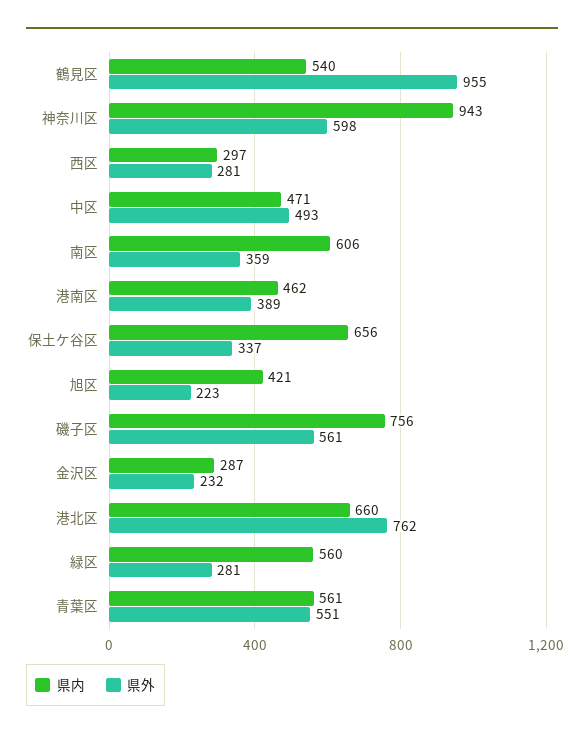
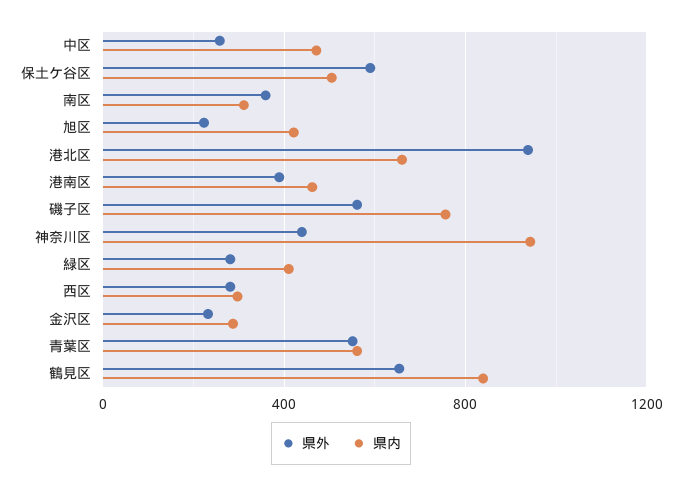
県内, 鶴見区: 540 -> 850
県外, 鶴見区: 955 -> 650
県外, 神奈川区: 598 -> 450
県外, 中区: 493 -> 250
県内, 南区: 606 -> 300
県内, 保土ケ谷区: 656 -> 500
県外, 保土ケ谷区: 337 -> 600
県外, 港北区: 762 -> 950
県内, 緑区: 560 -> 400

